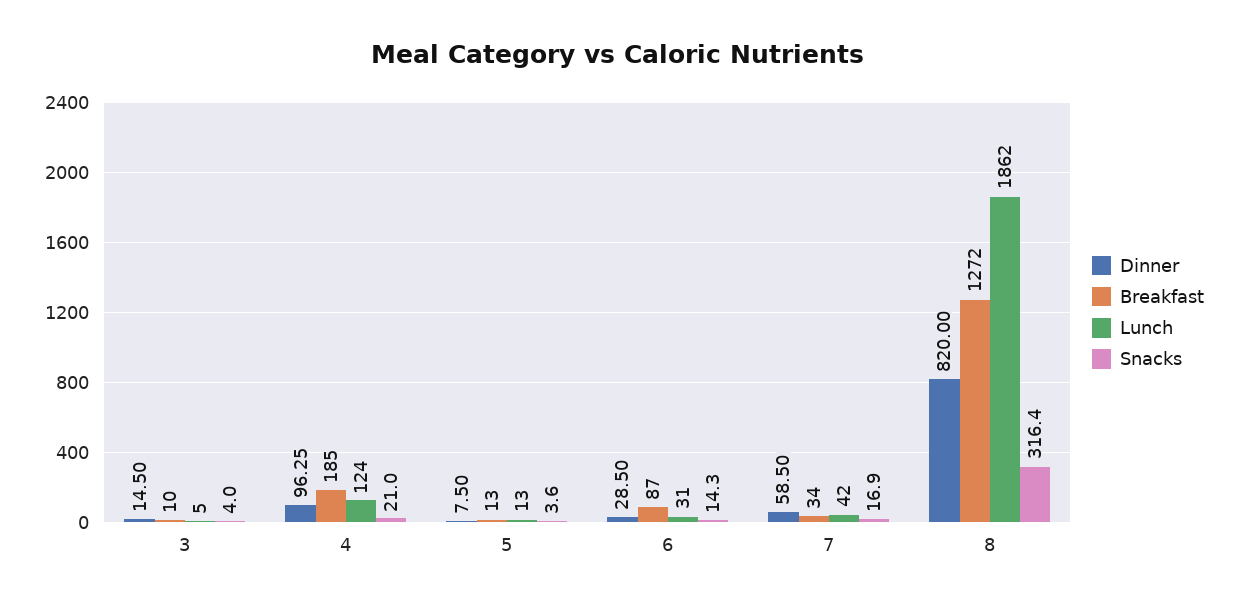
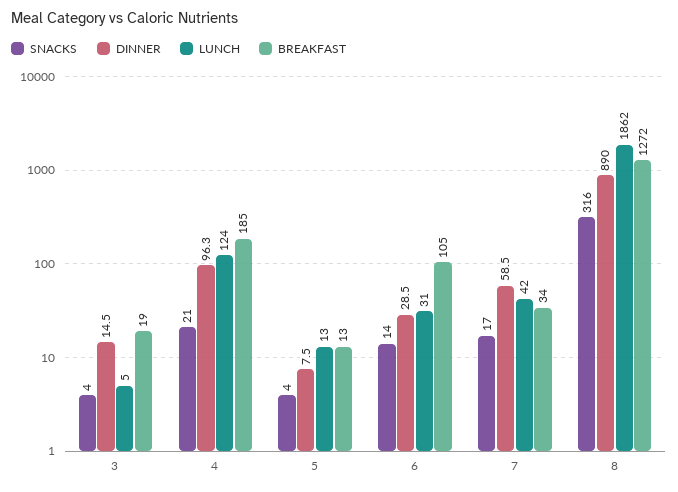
Breakfast, 3: 10 -> 19
Breakfast, 6: 87 -> 105
Dinner, 8: 820 -> 890

